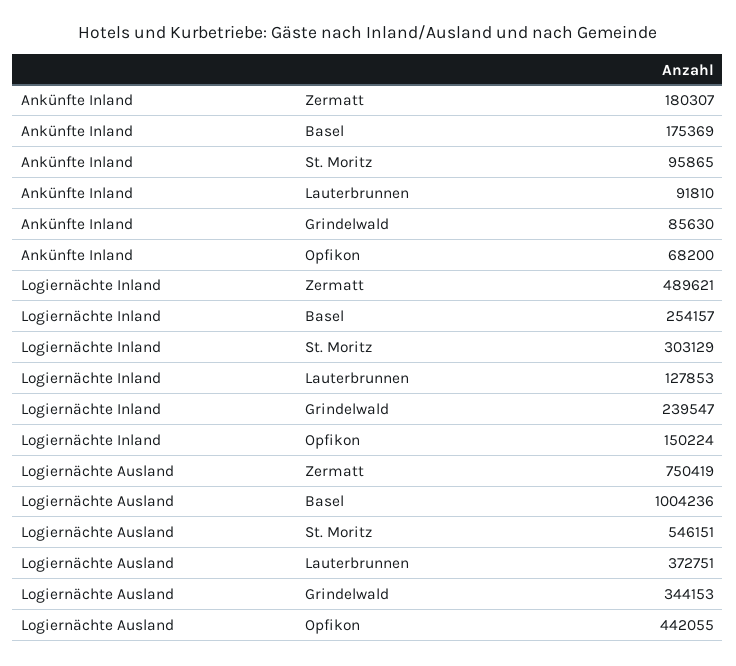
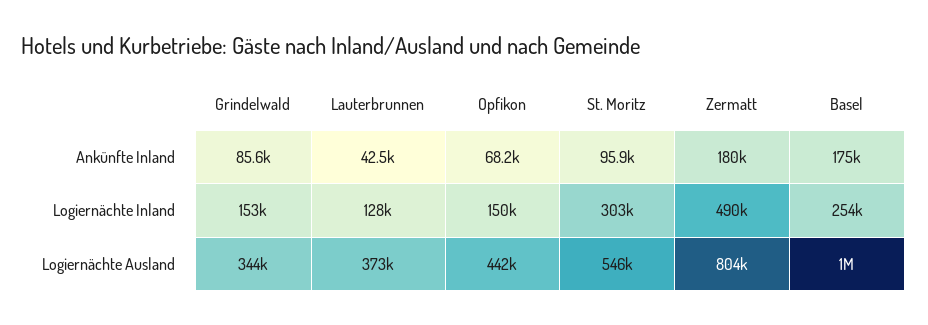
Ankünfte Inland, Lauterbrunnen: 91810 -> 42500
Logiernächte Inland, Grindelwald: 239547 -> 153000
Logiernächte Ausland, Zermatt: 750419 -> 804000

